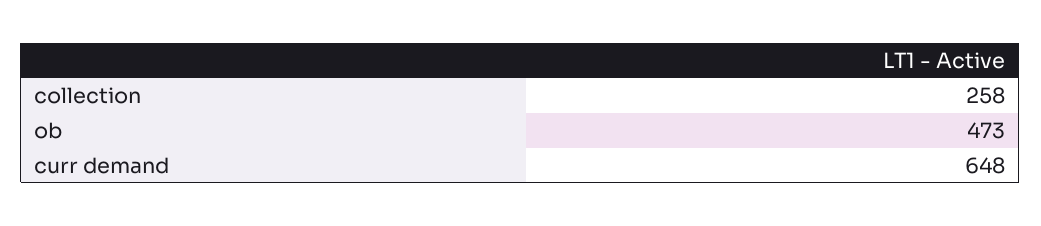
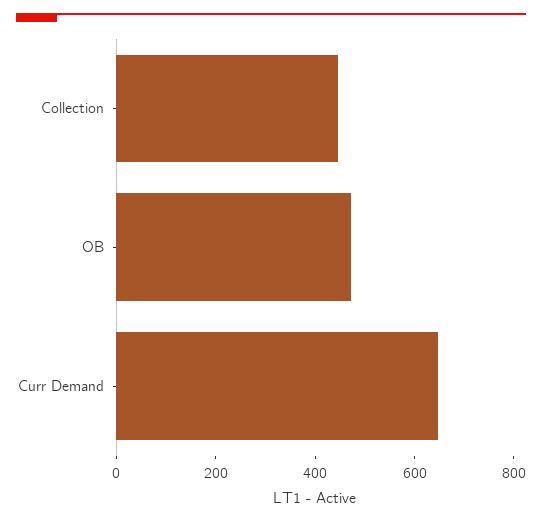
collection: 258 -> 450

